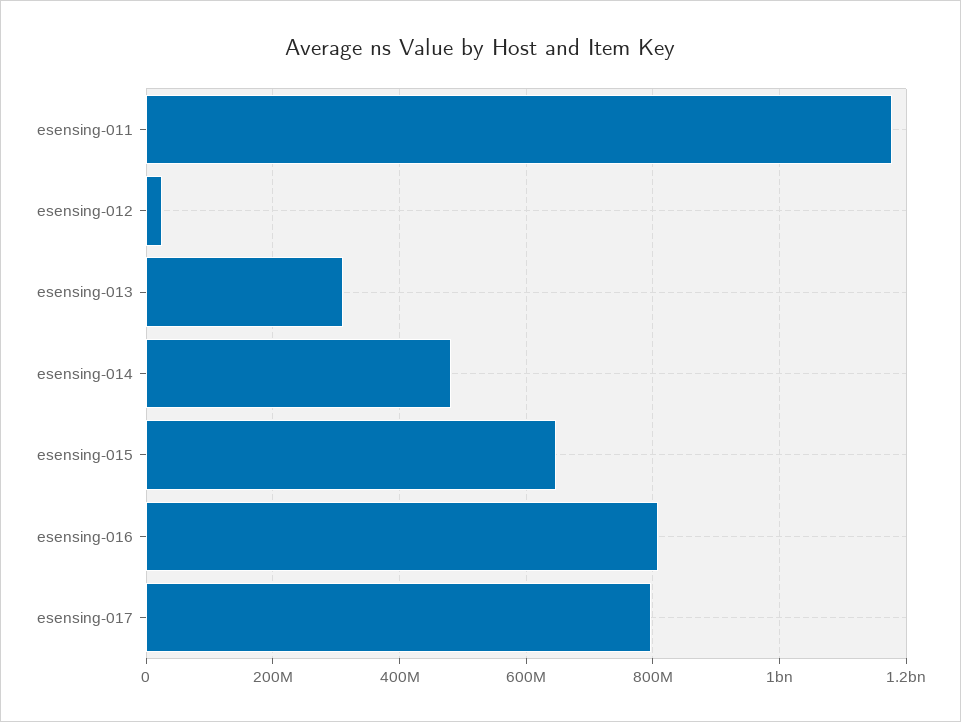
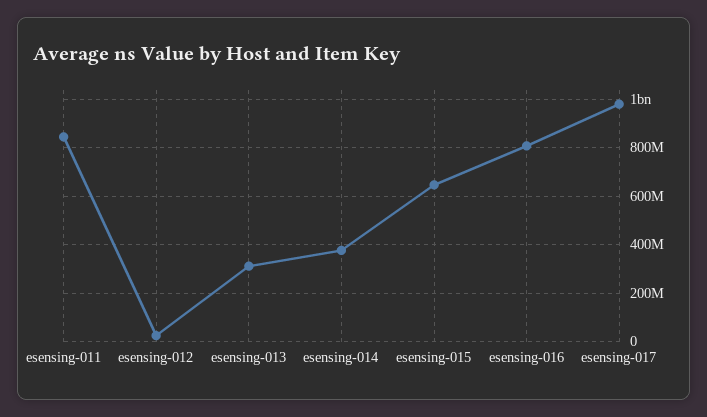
esensing-011: 1180000000 -> 850000000
esensing-014: 480000000 -> 375000000
esensing-017: 800000000 -> 975000000

